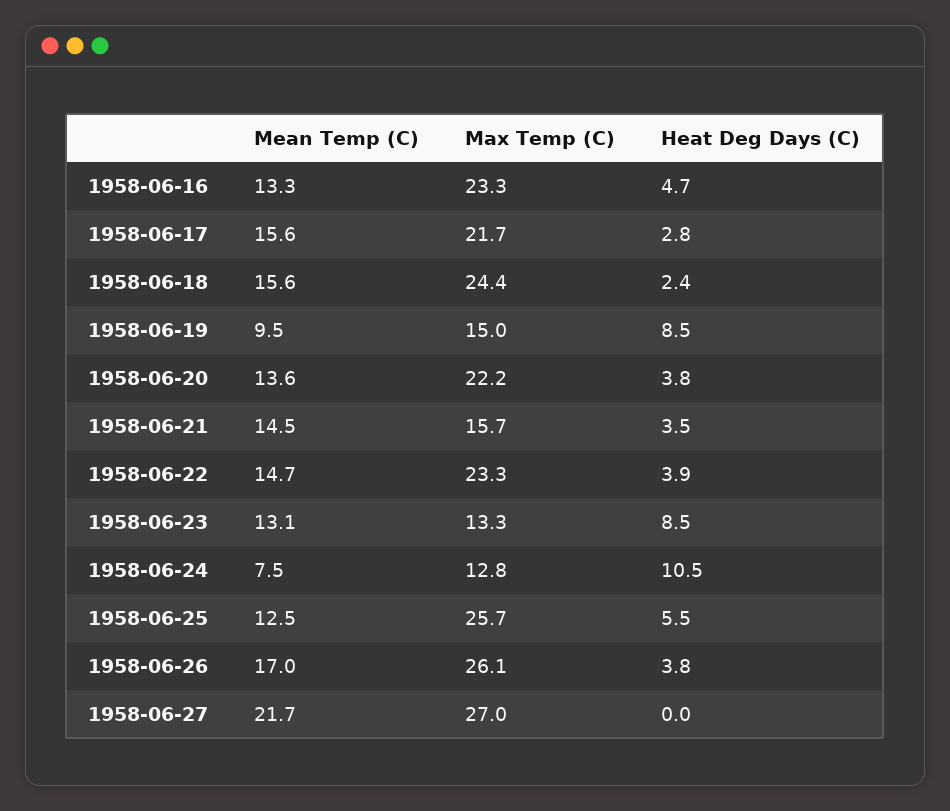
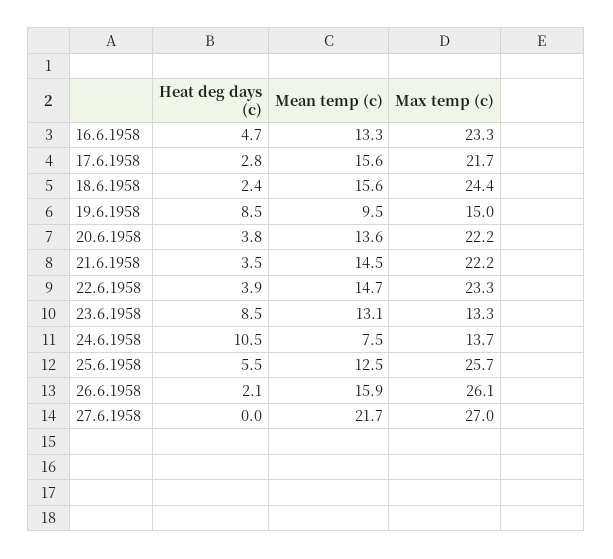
Max Temp (C), 1958-06-21: 15.7 -> 22.2
Max Temp (C), 1958-06-24: 12.8 -> 13.7
Mean Temp (C), 1958-06-26: 17 -> 15.9
Heat Deg Days (C), 1958-06-26: 3.8 -> 2.1

